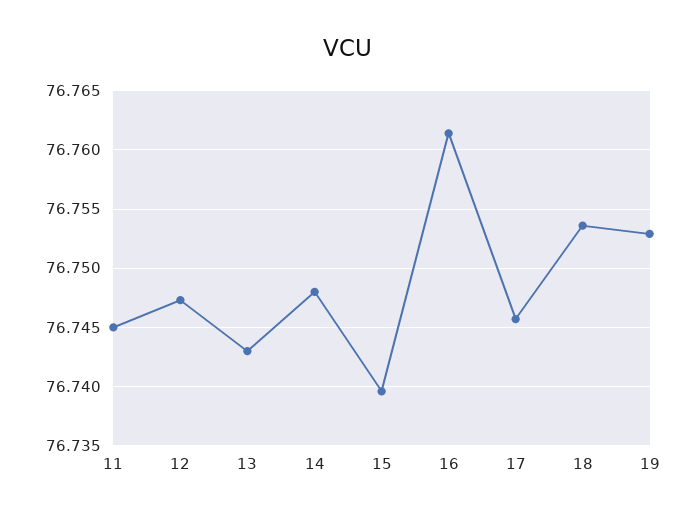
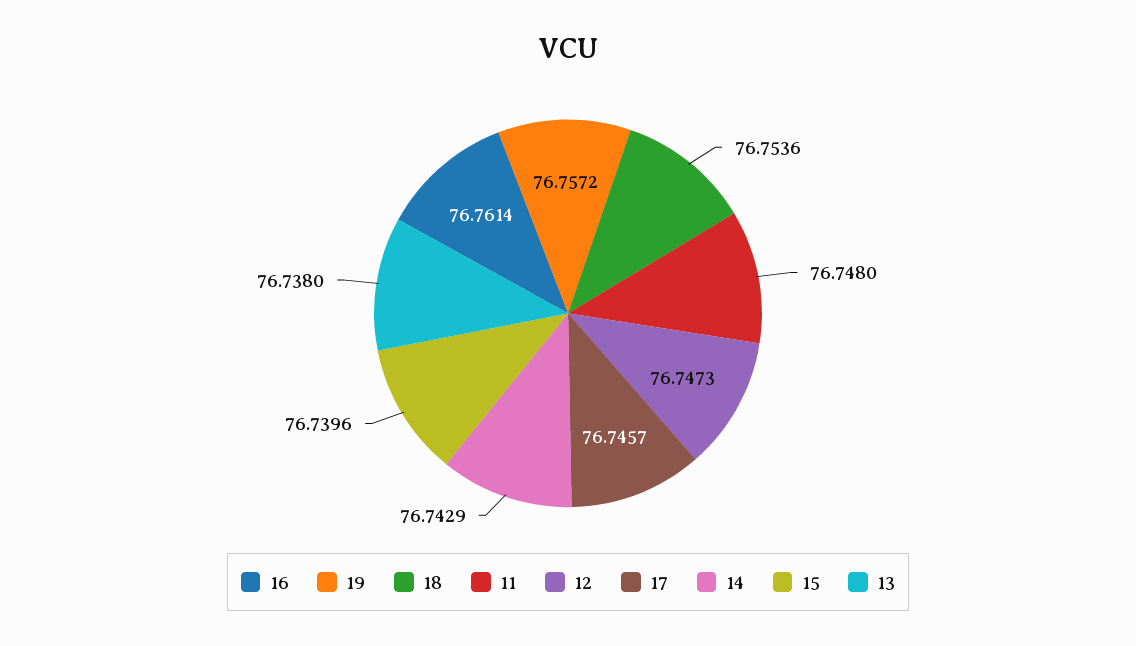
11: 76.745 -> 76.748
13: 76.743 -> 76.738
14: 76.748 -> 76.7429
19: 76.753 -> 76.7572

